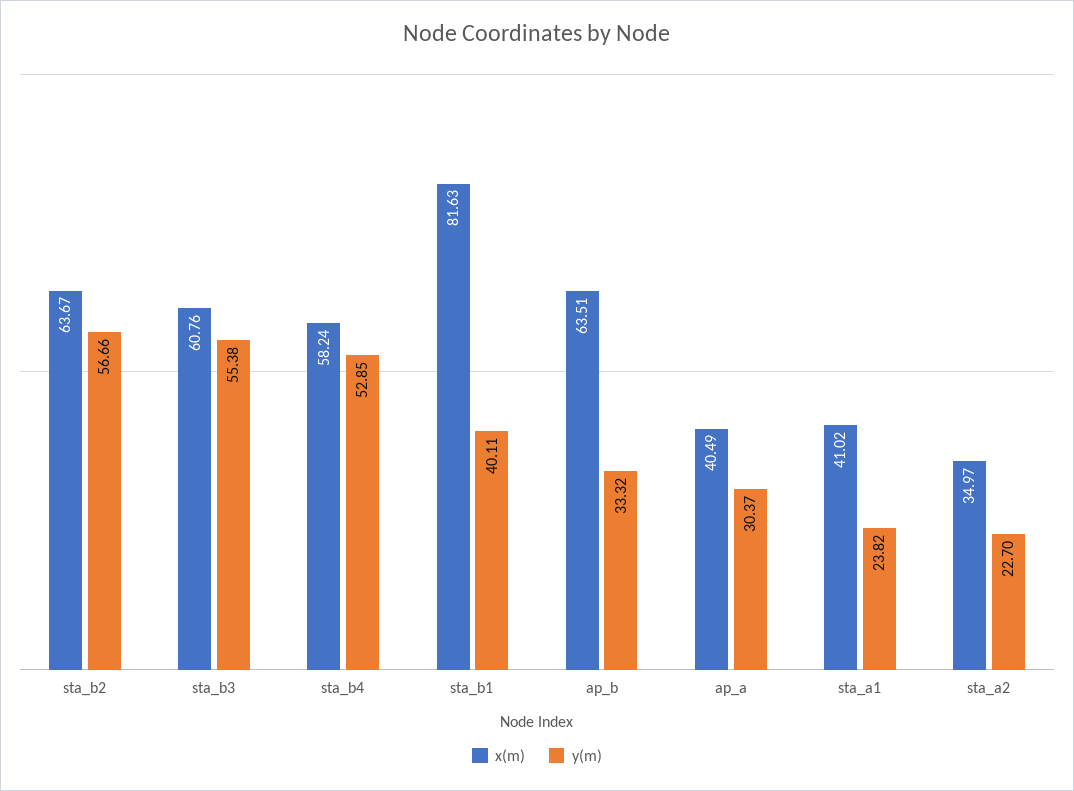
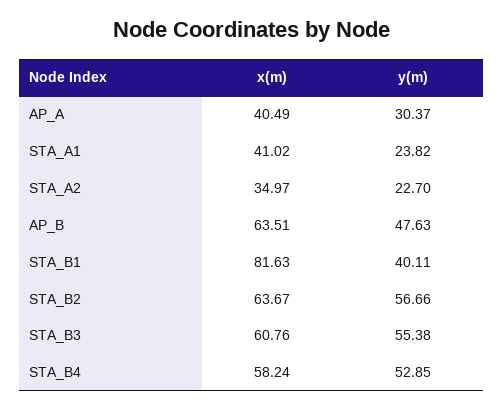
y(m), ap_b: 33.32 -> 47.63

